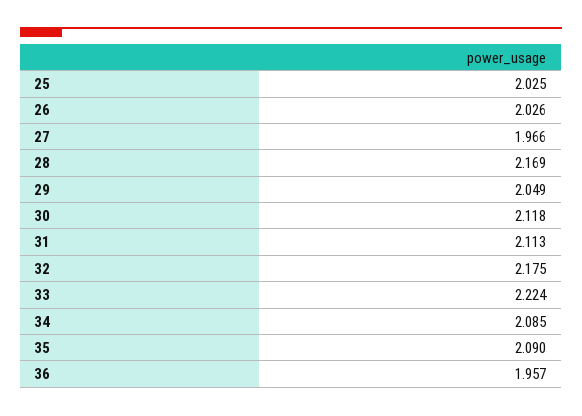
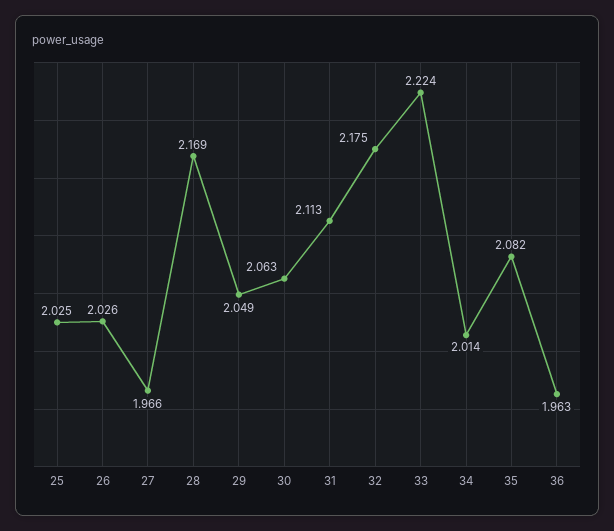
30: 2.118 -> 2.063
34: 2.085 -> 2.014
35: 2.09 -> 2.082
36: 1.957 -> 1.963

